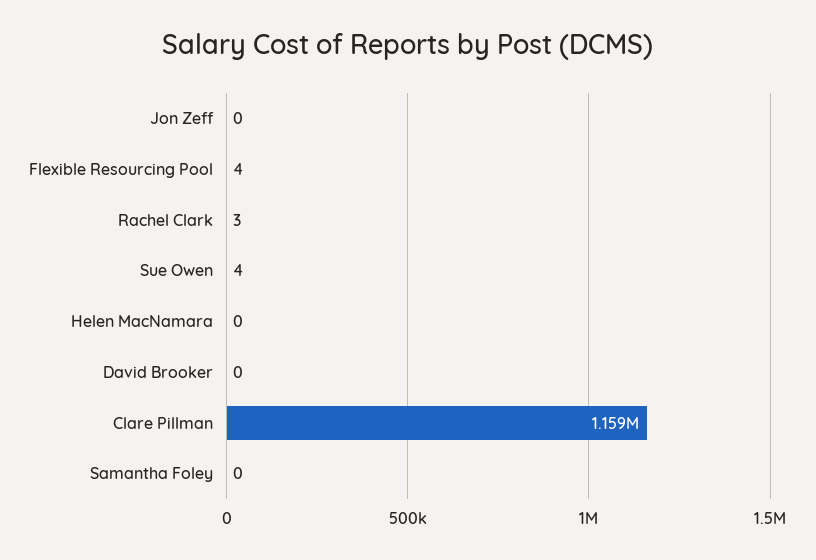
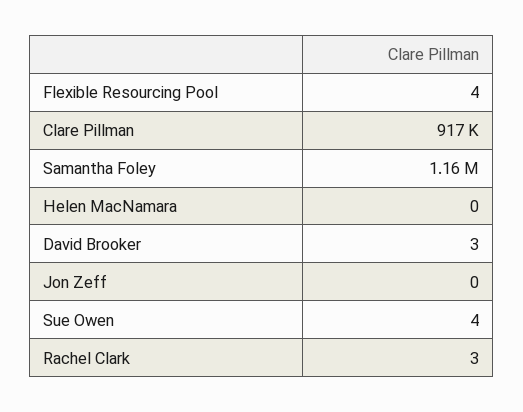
David Brooker: 0 -> 3
Clare Pillman: 1159000 -> 917000
Samantha Foley: 0 -> 1160000

